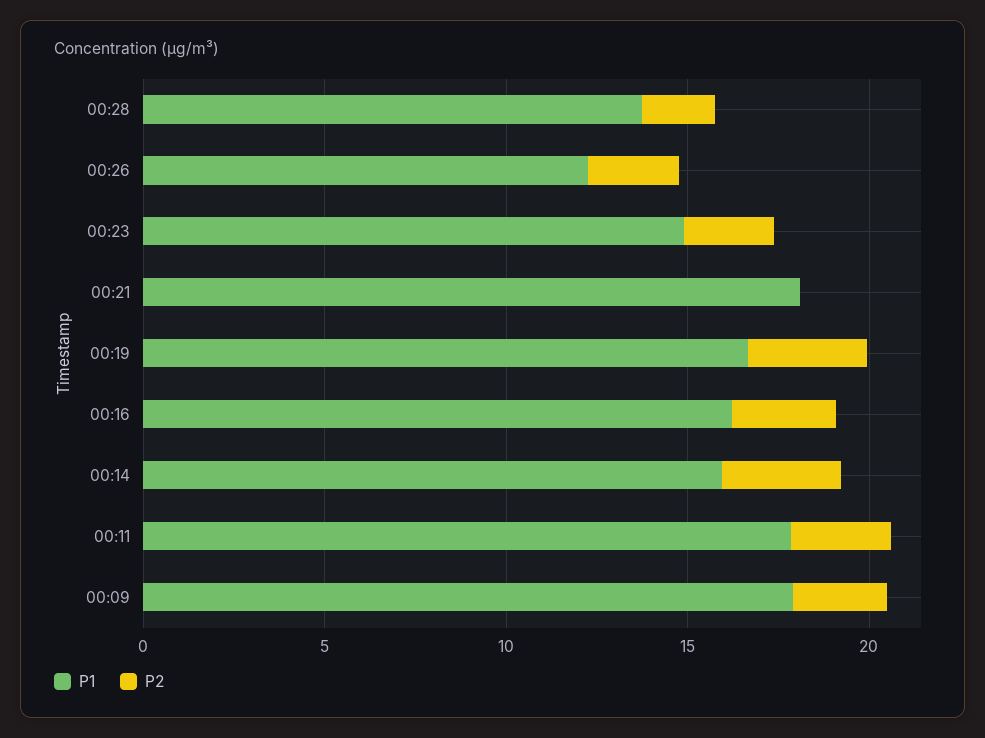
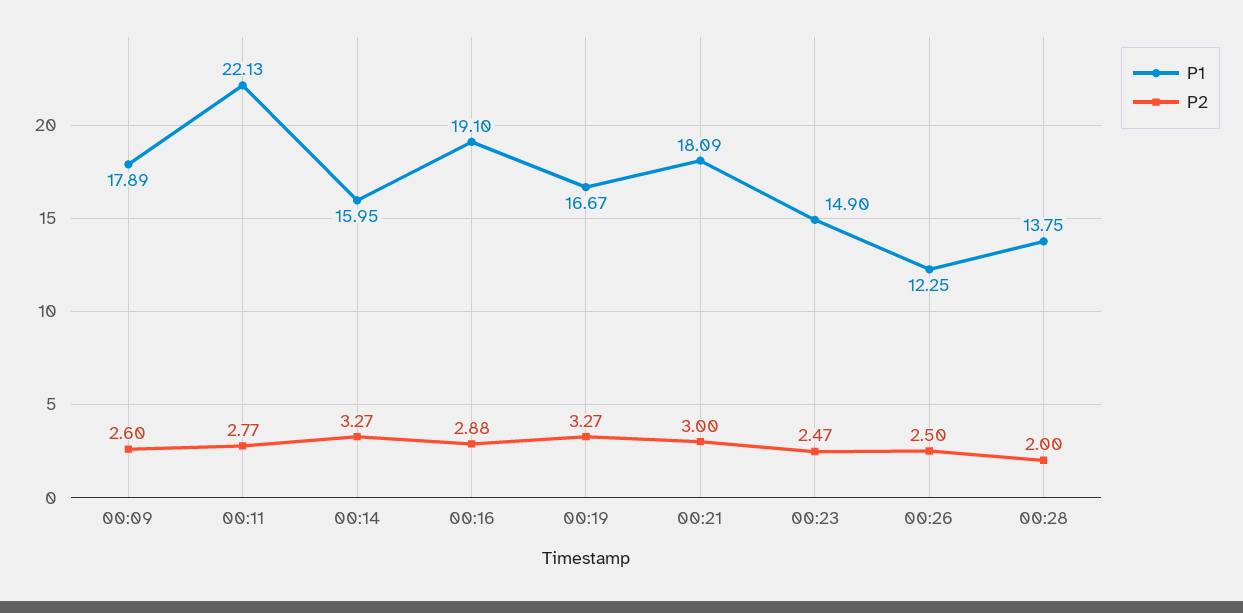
P2, 00:21: 0 -> 3
P1, 00:16: 16 -> 19.1
P1, 00:11: 18 -> 22.13

